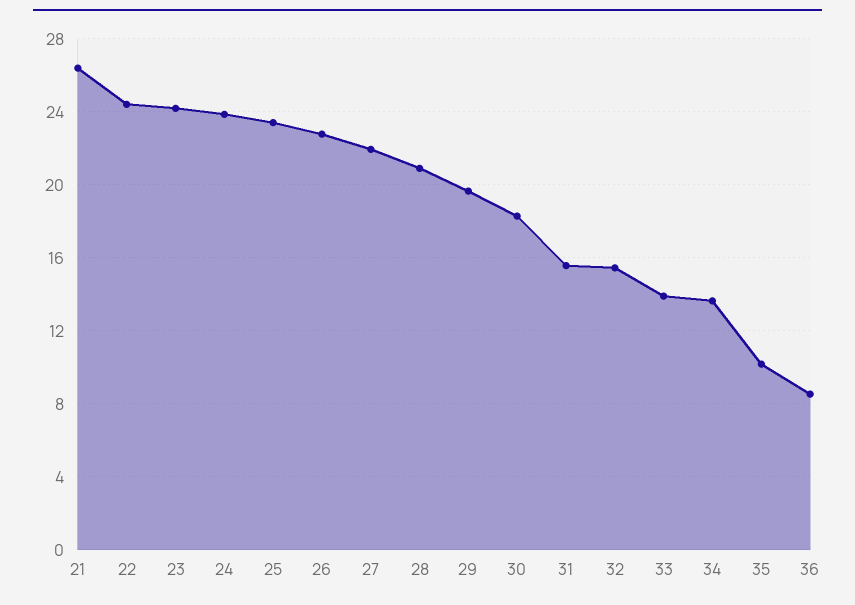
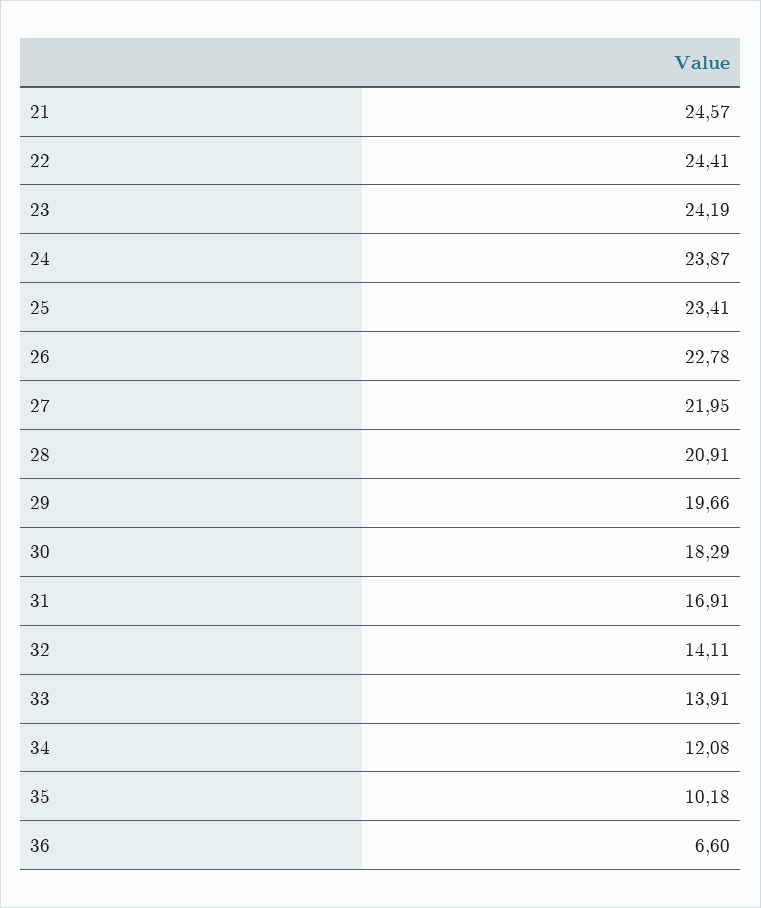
21: 26.5 -> 24.57
31: 15.5 -> 16.91
32: 15.5 -> 14.11
34: 13.5 -> 12.08
36: 8.5 -> 6.6

